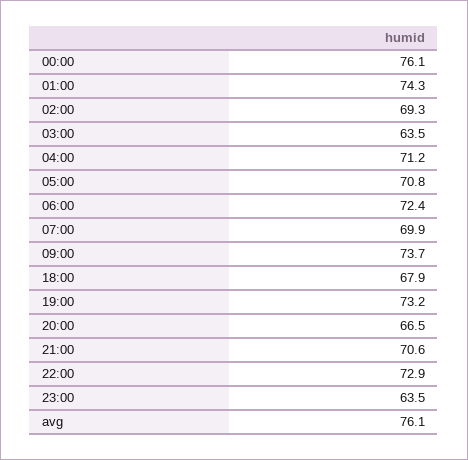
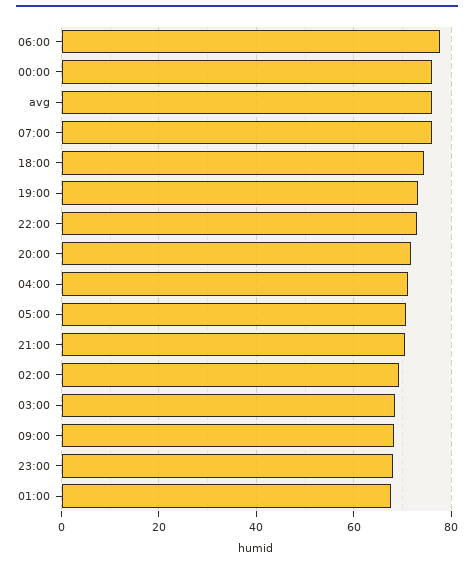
01:00: 74.3 -> 68
03:00: 63.5 -> 68
06:00: 72.4 -> 78
07:00: 69.9 -> 76
09:00: 73.7 -> 68
18:00: 67.9 -> 74
20:00: 66.5 -> 72
23:00: 63.5 -> 68

